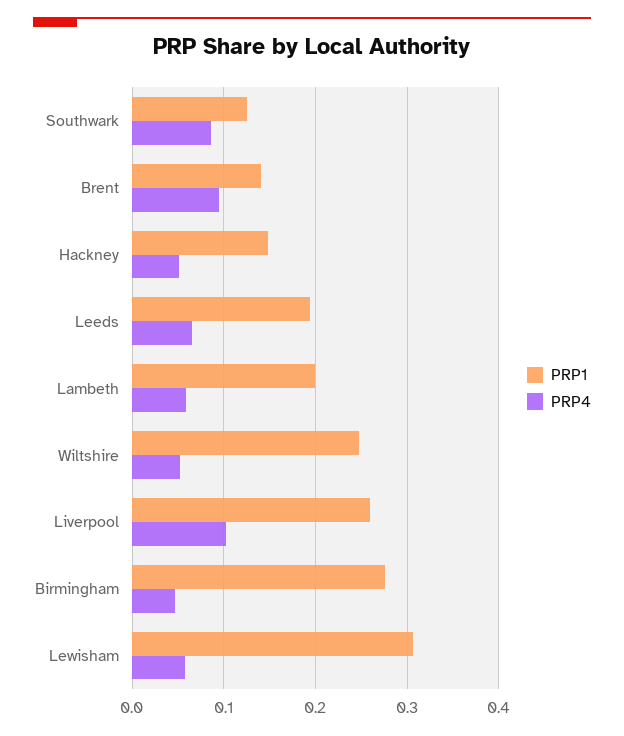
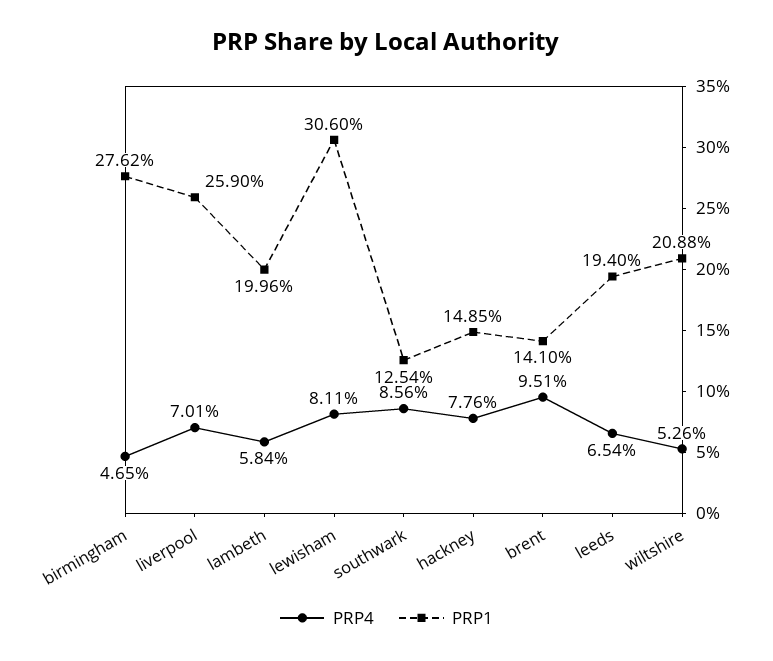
PRP4, Hackney: 0.05 -> 0.0776
PRP1, Wiltshire: 0.25 -> 0.2088
PRP4, Liverpool: 0.1 -> 0.0701
PRP4, Lewisham: 0.06 -> 0.0811

